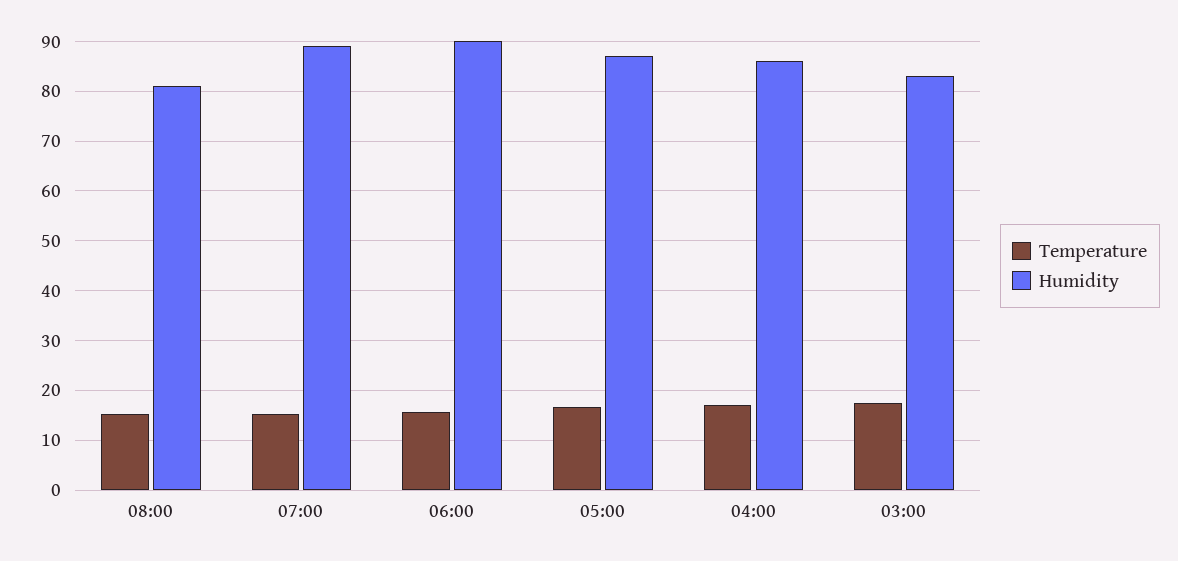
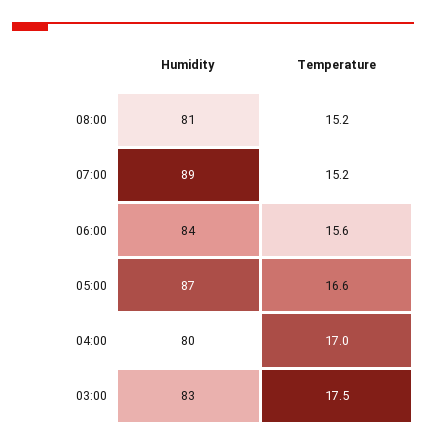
Humidity, 06:00: 90 -> 84
Humidity, 04:00: 86 -> 80

